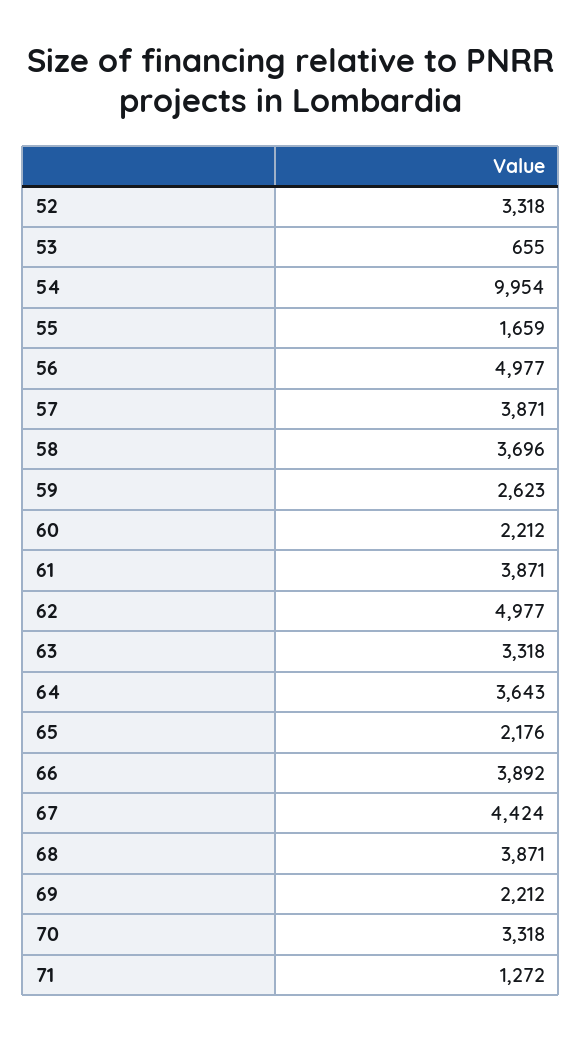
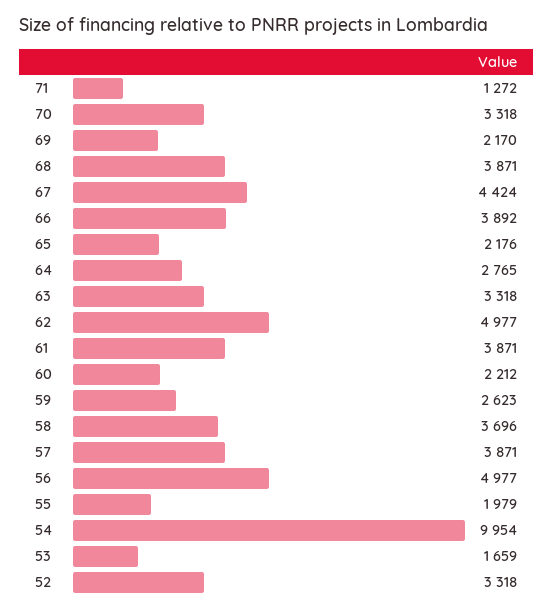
53: 655 -> 1659
55: 1659 -> 1979
64: 3643 -> 2765
69: 2212 -> 2170

